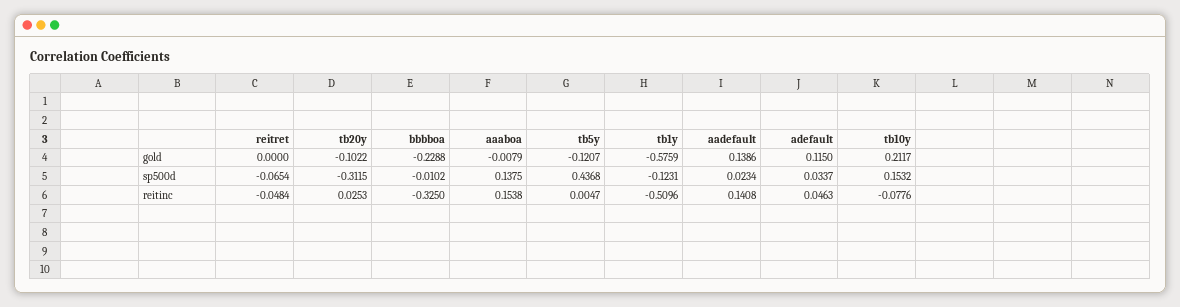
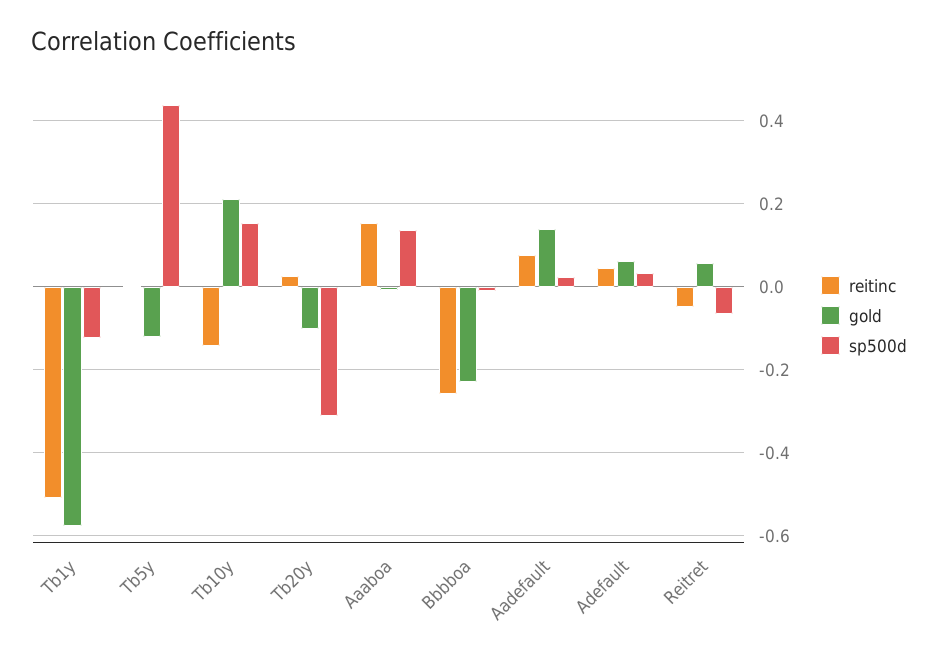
gold, reitret: 0 -> 0.06
gold, adefault: 0.115 -> 0.06
reitinc, bbbboa: -0.325 -> -0.26
reitinc, aadefault: 0.1408 -> 0.08
reitinc, tb10y: -0.0776 -> -0.14

